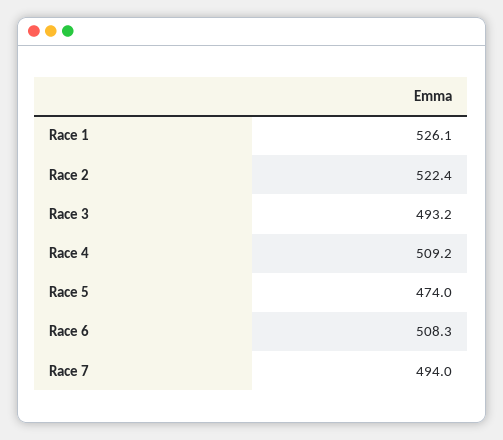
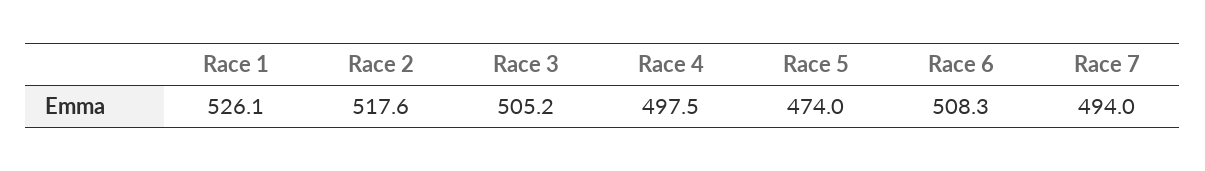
Race 2: 522.4 -> 517.6
Race 3: 493.2 -> 505.2
Race 4: 509.2 -> 497.5

